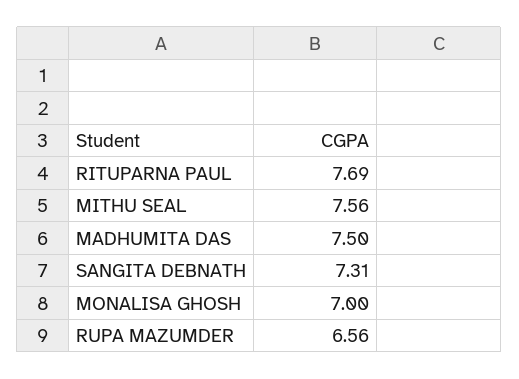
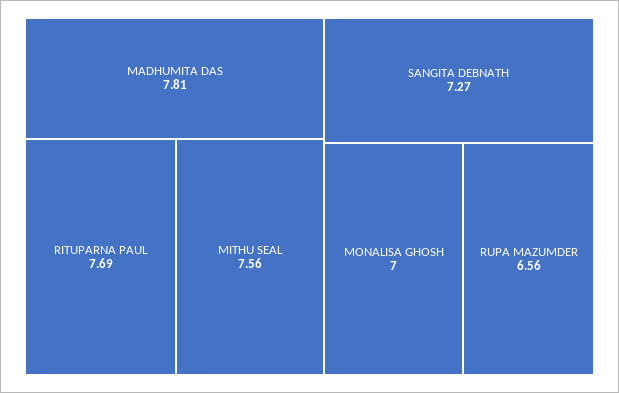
MADHUMITA DAS: 7.5 -> 7.81
SANGITA DEBNATH: 7.31 -> 7.27

